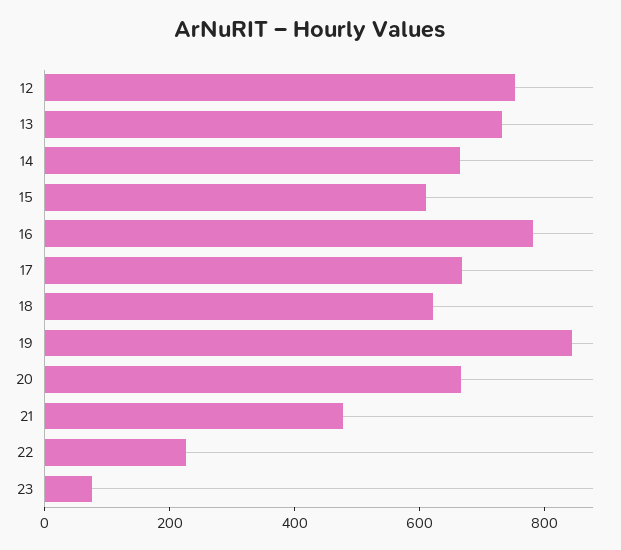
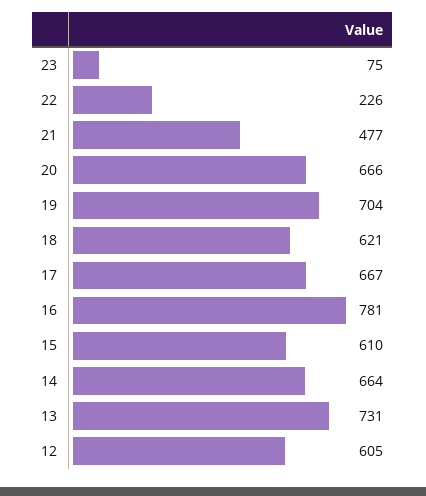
12: 750 -> 605
19: 850 -> 704

